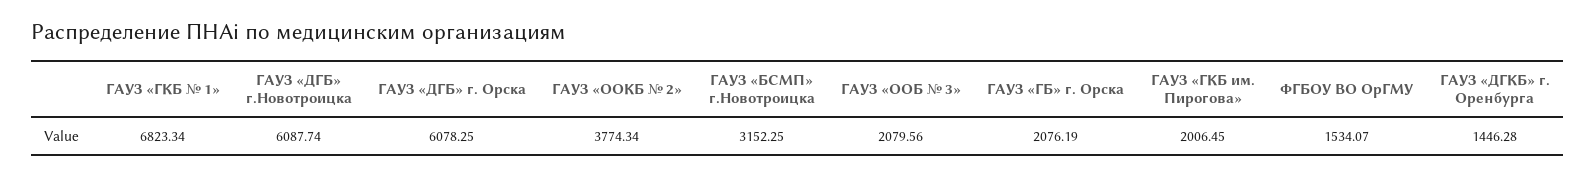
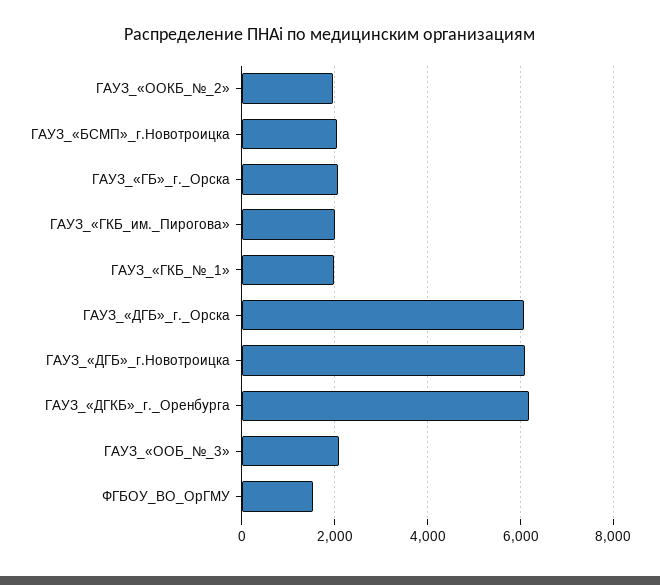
ГАУЗ «ГКБ № 1»: 6823.34 -> 2000
ГАУЗ «OOКБ № 2»: 3774.34 -> 2000
ГАУЗ «БСМП» г.Новотроицка: 3152.25 -> 2000
ГАУЗ «ДГКБ» г. Оренбурга: 1446.28 -> 6200

